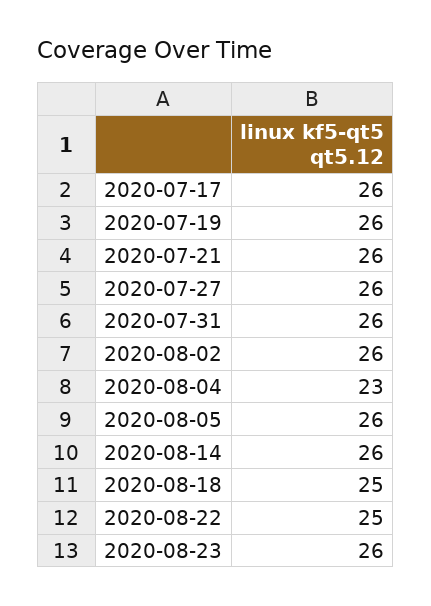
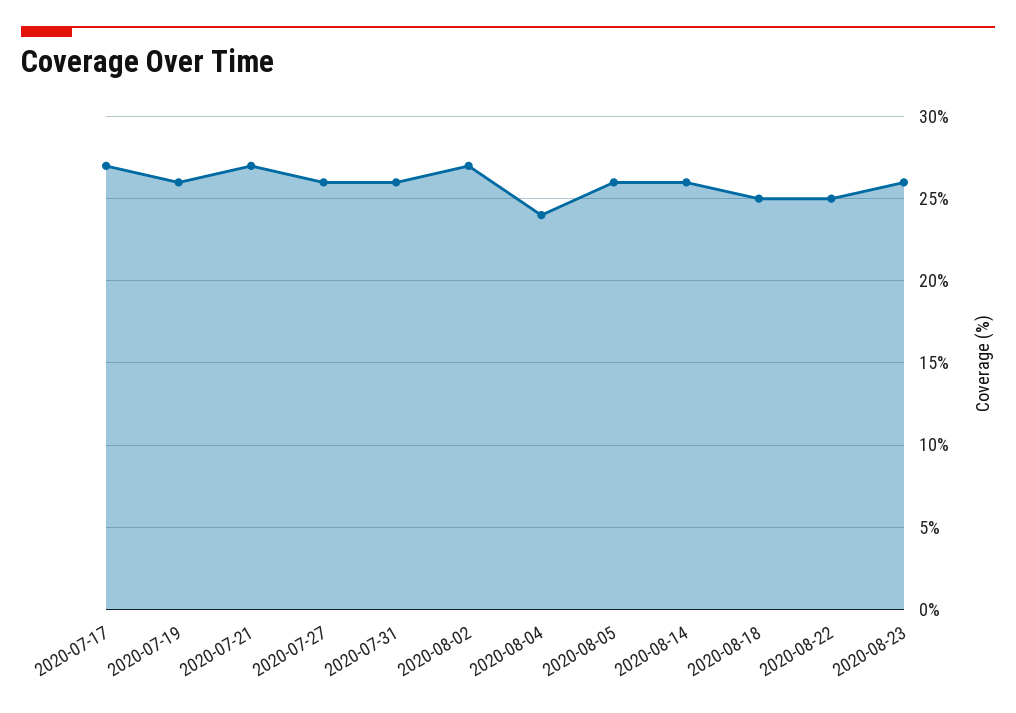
2020-07-17: 26 -> 27
2020-07-21: 26 -> 27
2020-08-02: 26 -> 27
2020-08-04: 23 -> 24

